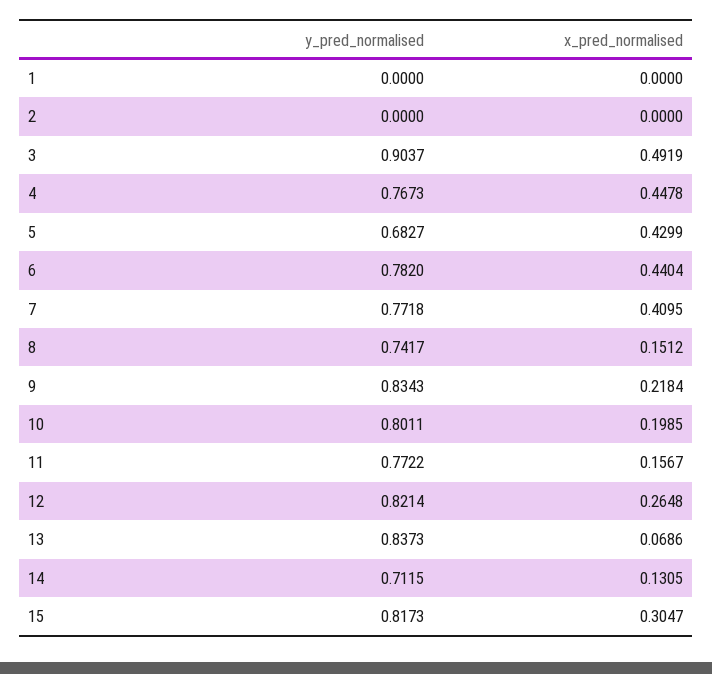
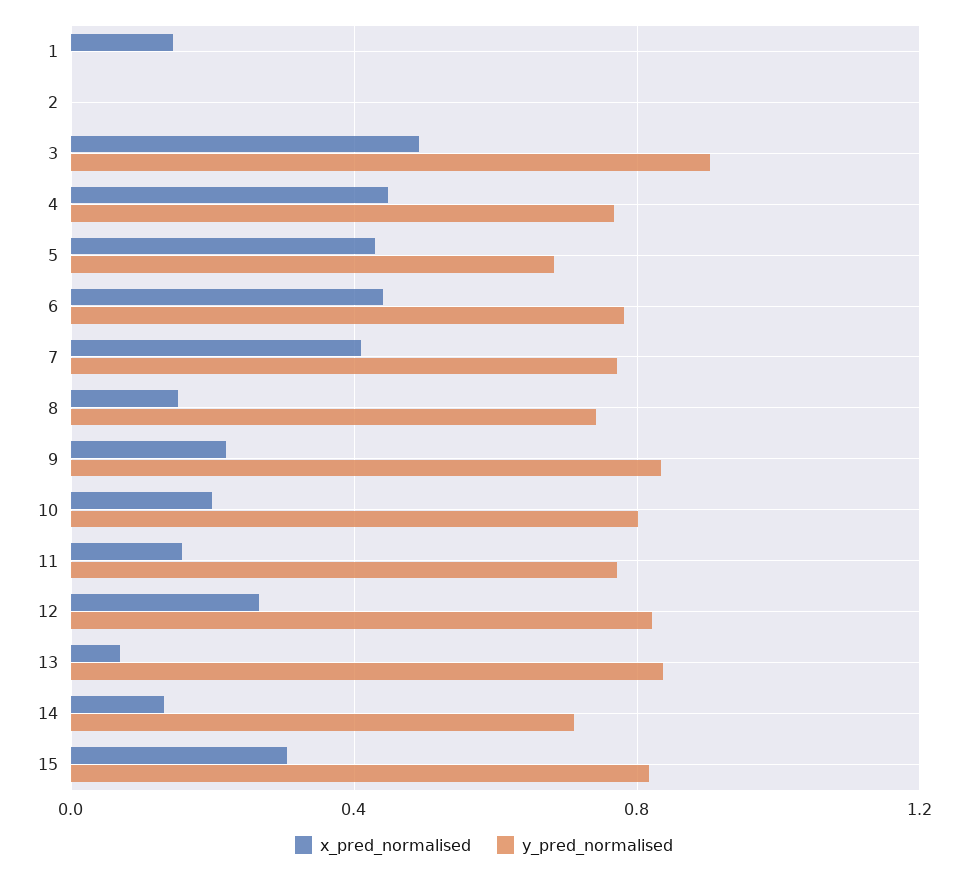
x_pred_normalised, 1: 0 -> 0.15

